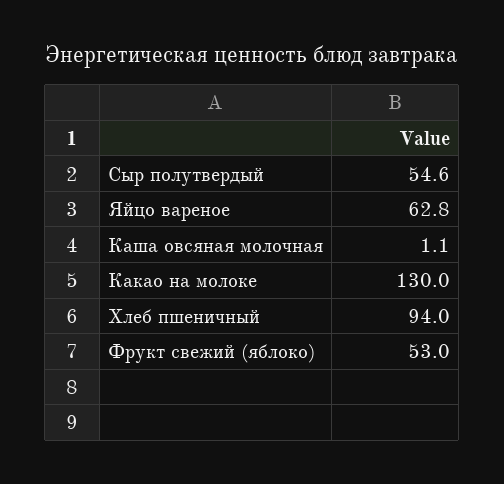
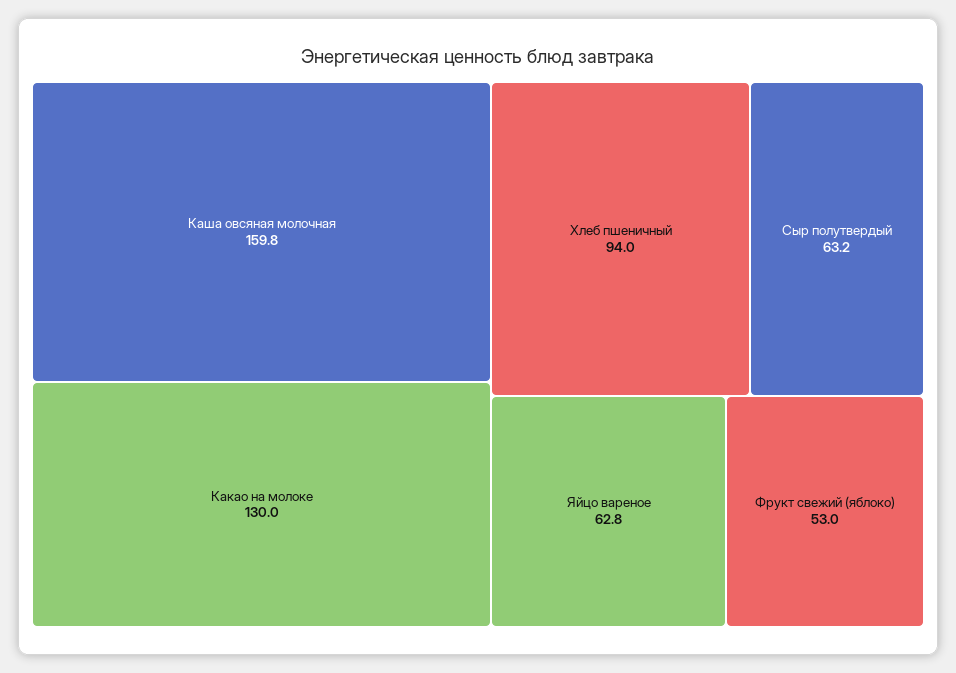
Сыр полутвердый: 54.6 -> 63.2
Каша овсяная молочная: 1.1 -> 159.8

